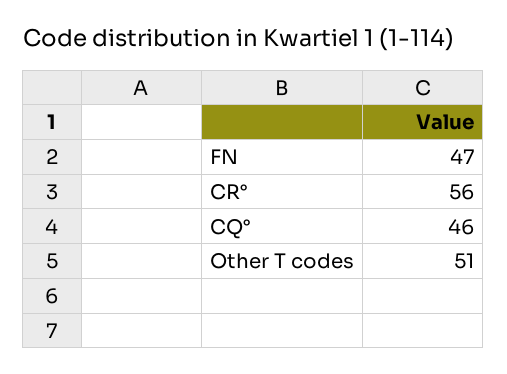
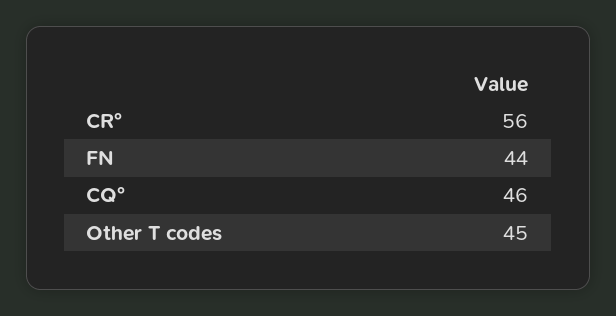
FN: 47 -> 44
Other T codes: 51 -> 45

